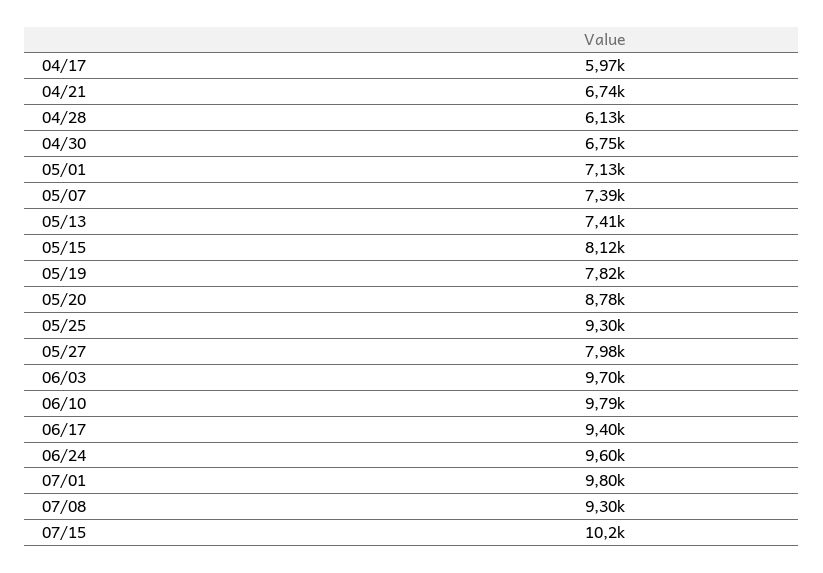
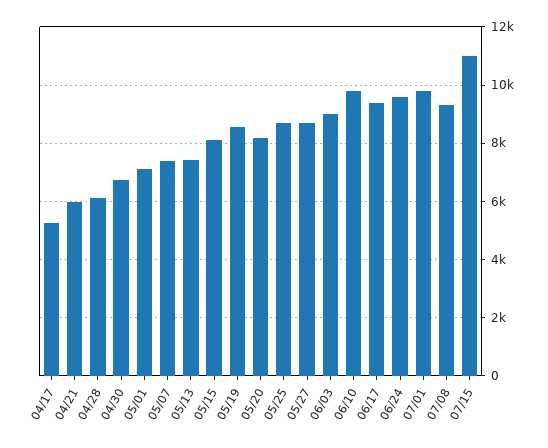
04/17: 5970 -> 5250
04/21: 6740 -> 6000
05/19: 7820 -> 8500
05/20: 8780 -> 8250
05/25: 9300 -> 8750
05/27: 7980 -> 8750
06/03: 9700 -> 9000
07/15: 10200 -> 11000

